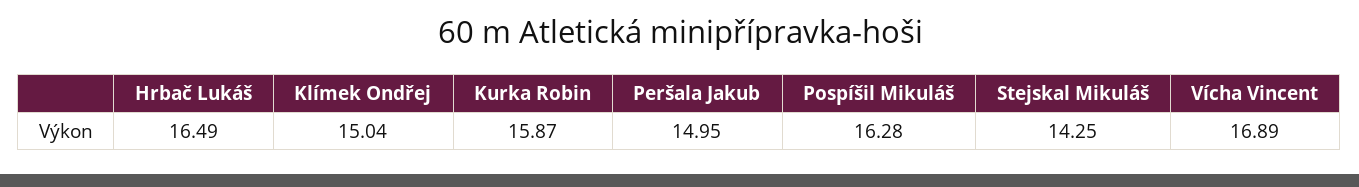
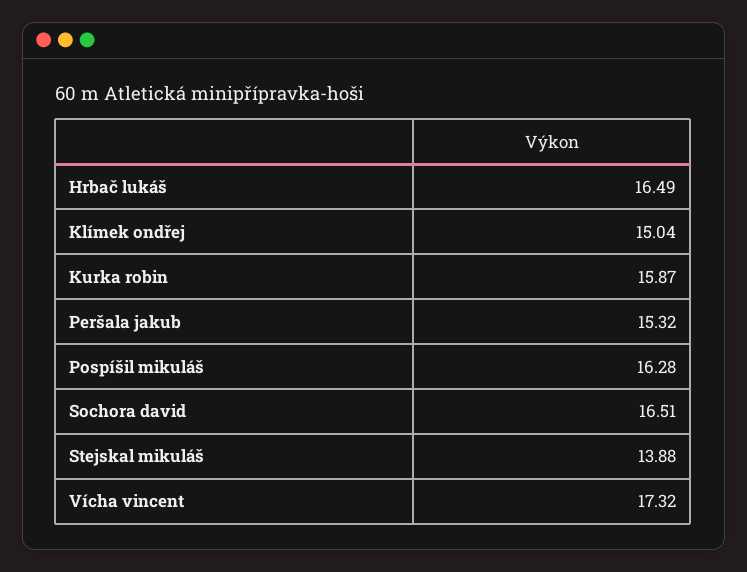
Peršala Jakub: 14.95 -> 15.32
Stejskal Mikuláš: 14.25 -> 13.88
Vícha Vincent: 16.89 -> 17.32
Sochora david: none -> 16.51

